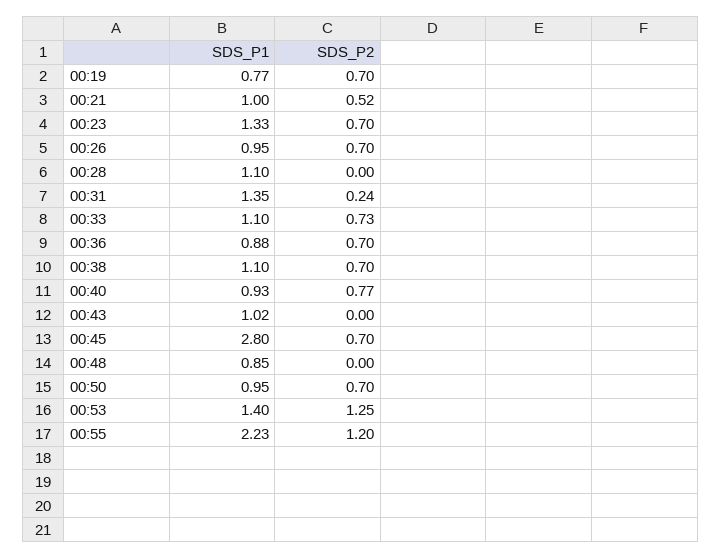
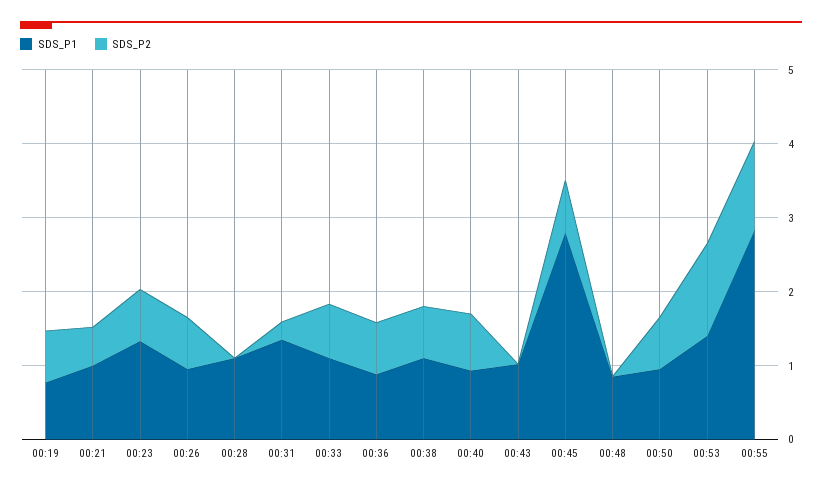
SDS_P1, 00:55: 2.23 -> 2.8

